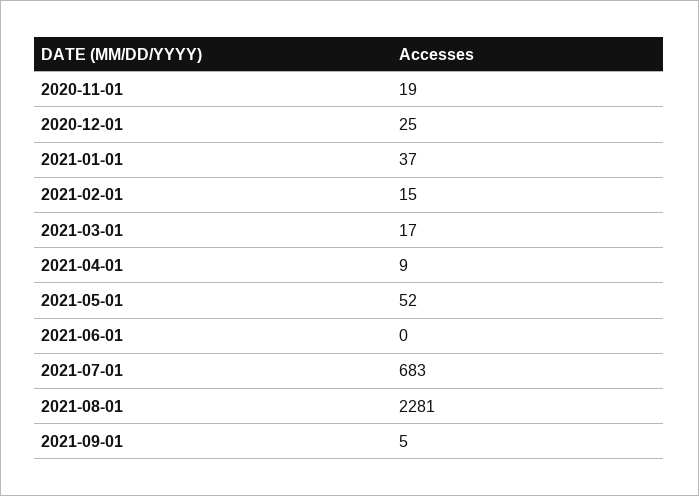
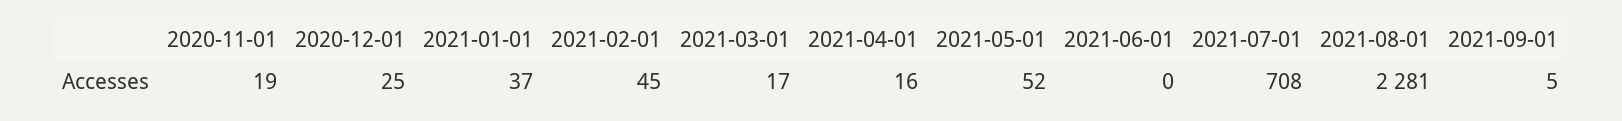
2021-02-01: 15 -> 45
2021-04-01: 9 -> 16
2021-07-01: 683 -> 708

